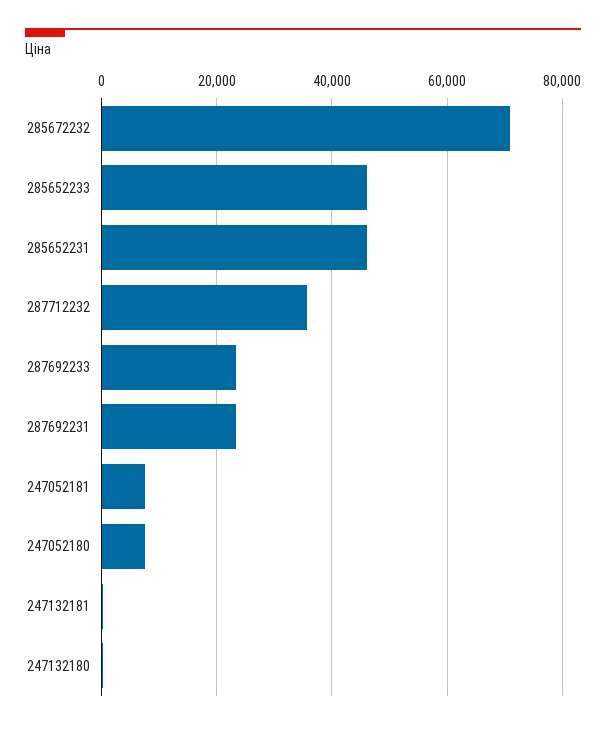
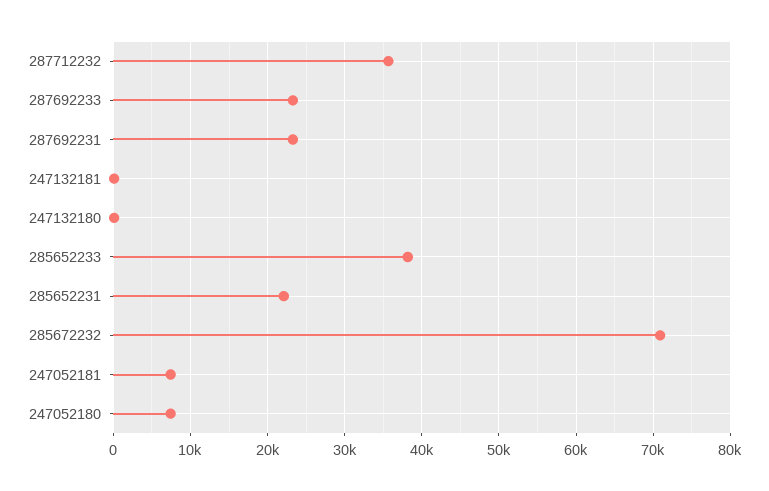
285652233: 46000 -> 38000
285652231: 46000 -> 22000

